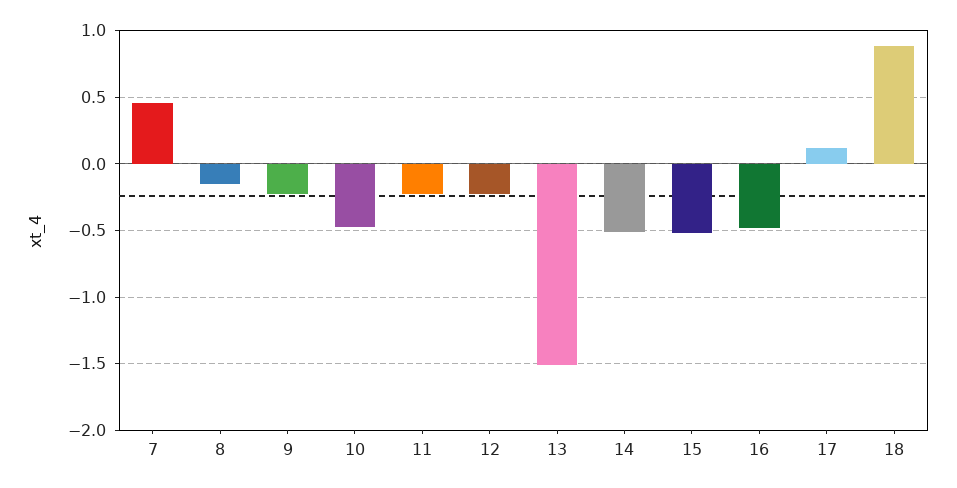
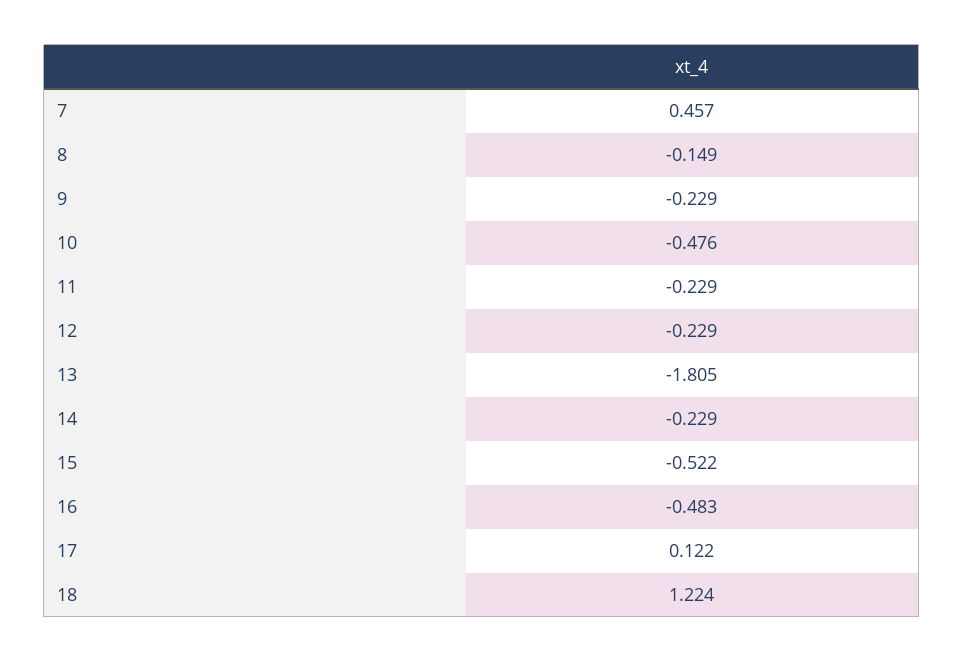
13: -1.5 -> -1.805
14: -0.5 -> -0.229
18: 0.9 -> 1.224

